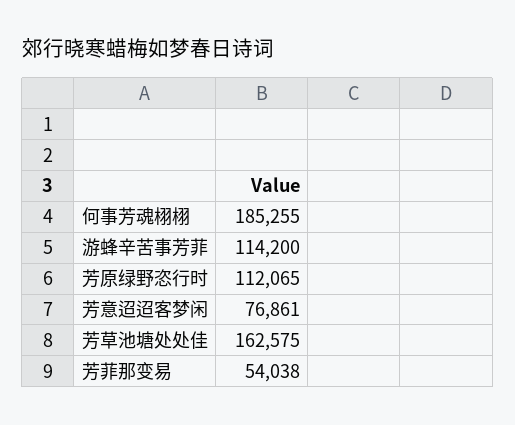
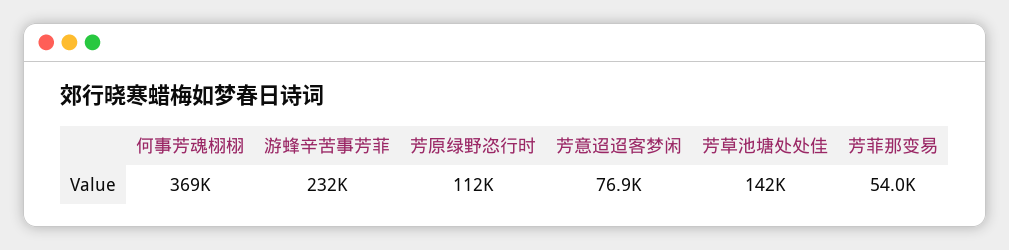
何事芳魂栩栩: 185255 -> 369000
游蜂辛苦事芳菲: 114200 -> 232000
芳草池塘处处佳: 162575 -> 142000

